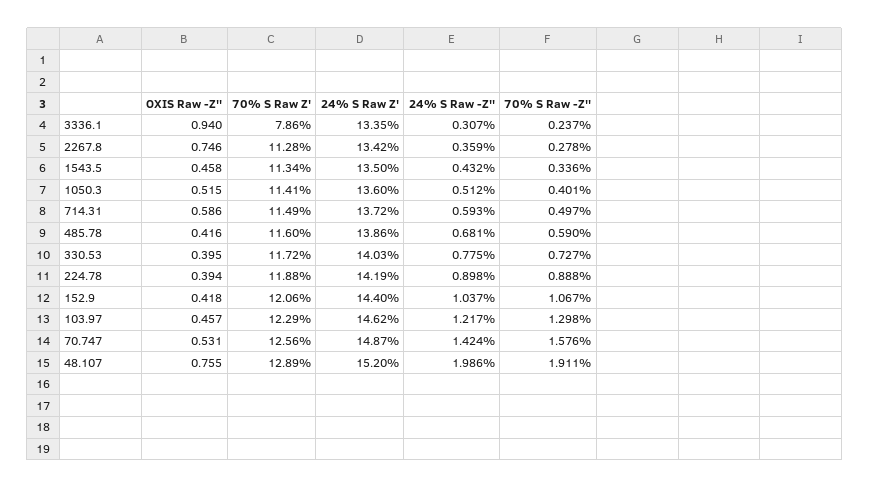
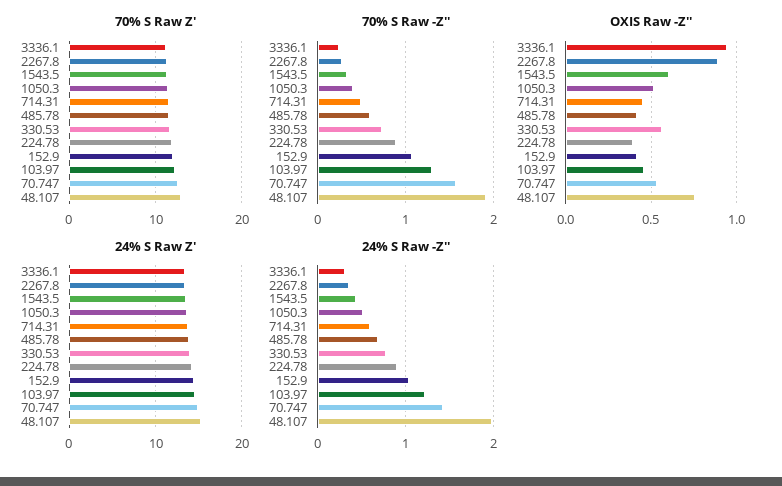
70% S Raw Z', 3336.1: 7.86 -> 11
OXIS Raw -Z'', 2267.8: 0.746 -> 0.9
OXIS Raw -Z'', 1543.5: 0.458 -> 0.6
OXIS Raw -Z'', 714.31: 0.586 -> 0.45
OXIS Raw -Z'', 330.53: 0.395 -> 0.55

